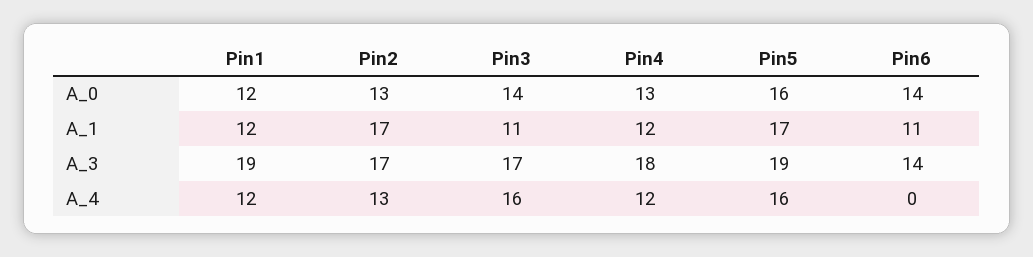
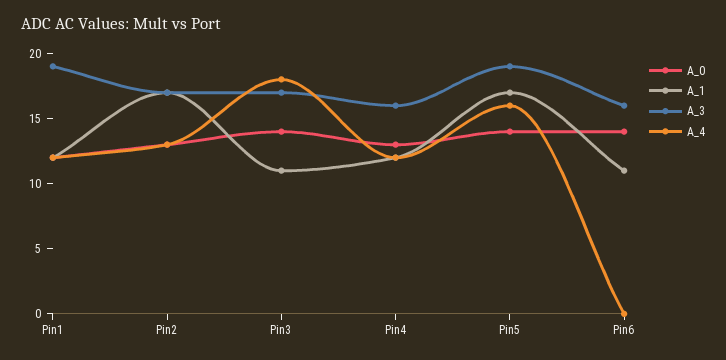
A_0, Pin5: 16 -> 14
A_3, Pin4: 18 -> 16
A_3, Pin6: 14 -> 16
A_4, Pin3: 16 -> 18

